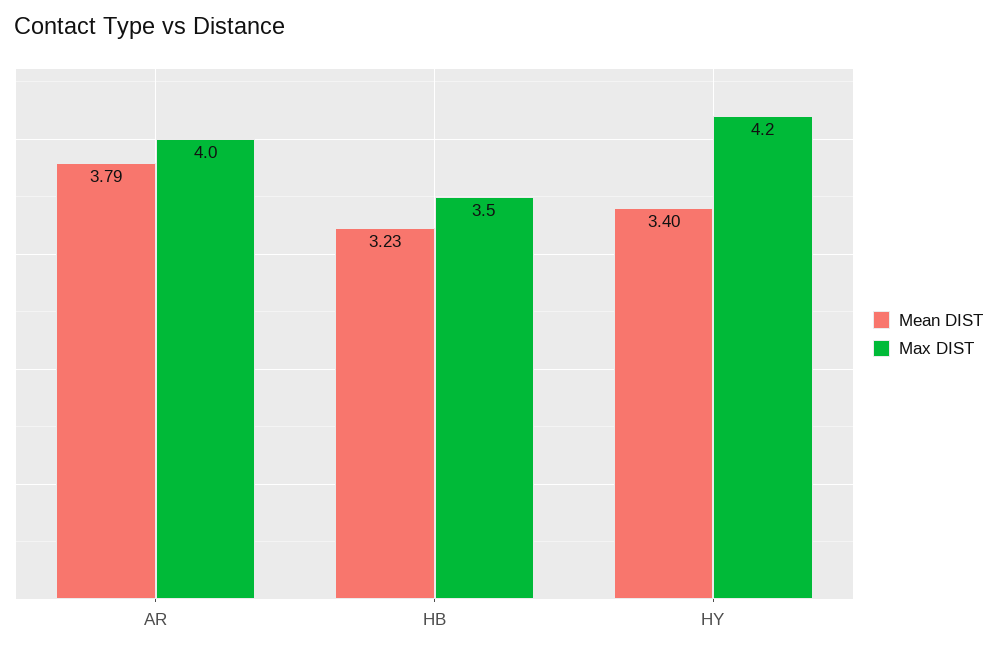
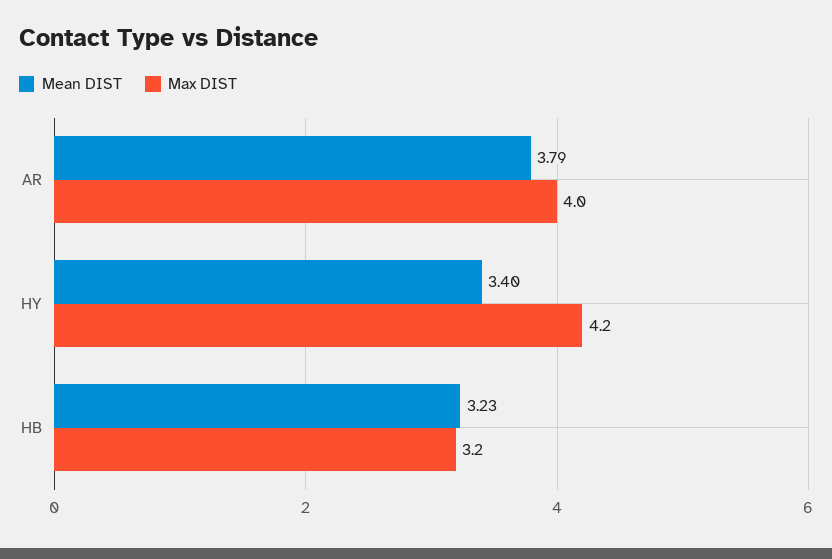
Max DIST, HB: 3.5 -> 3.2

